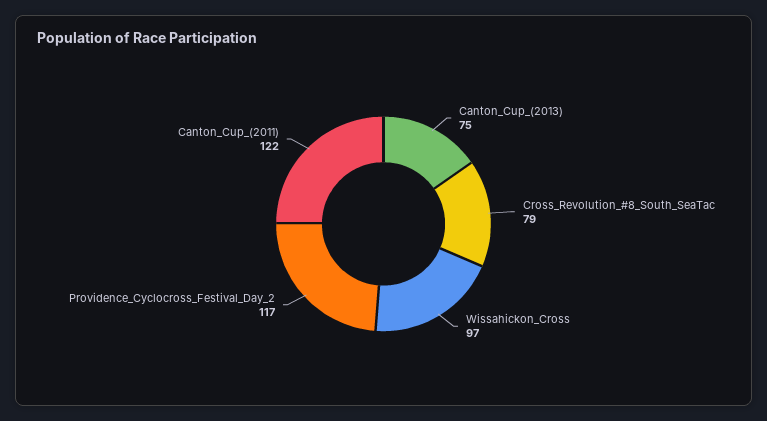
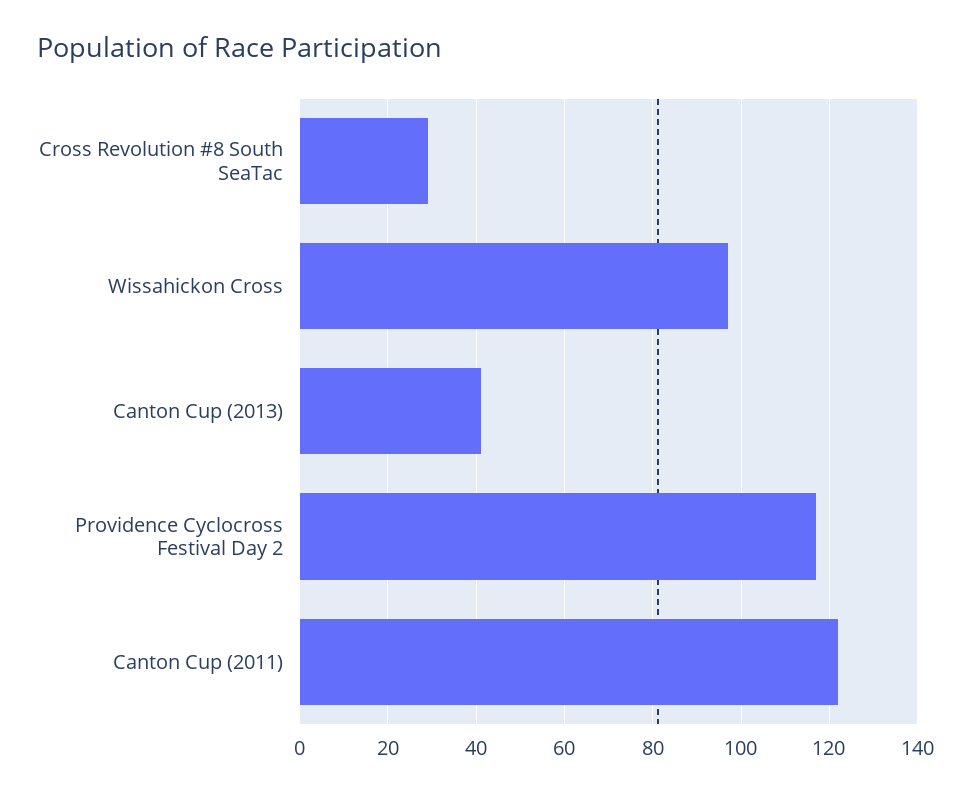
Canton_Cup_(2013): 75 -> 40
Cross_Revolution_#8_South_SeaTac: 79 -> 30

